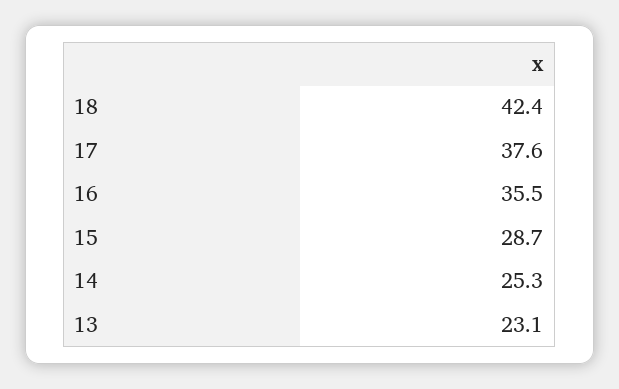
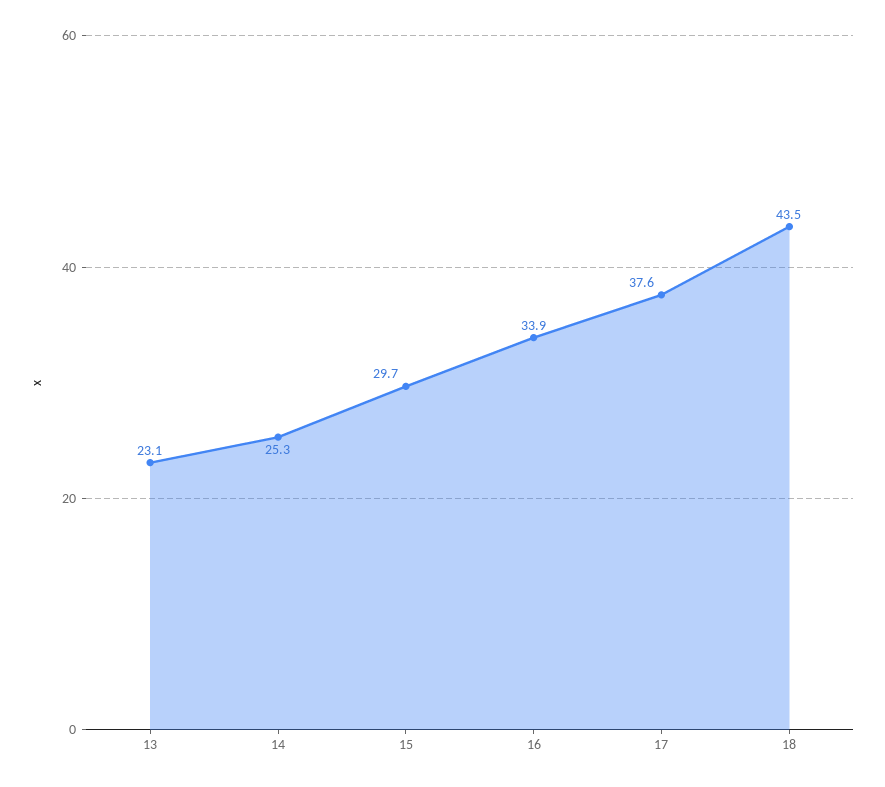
18: 42.4 -> 43.5
16: 35.5 -> 33.9
15: 28.7 -> 29.7

